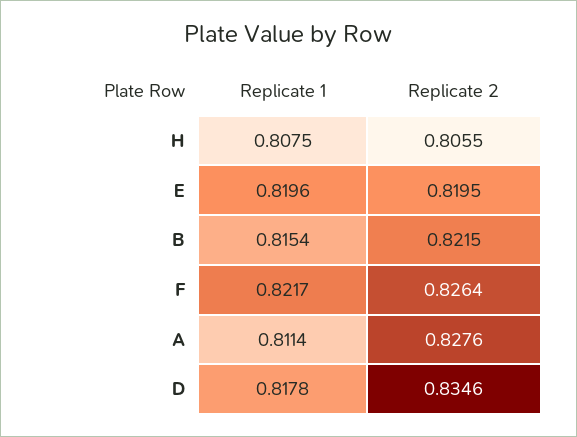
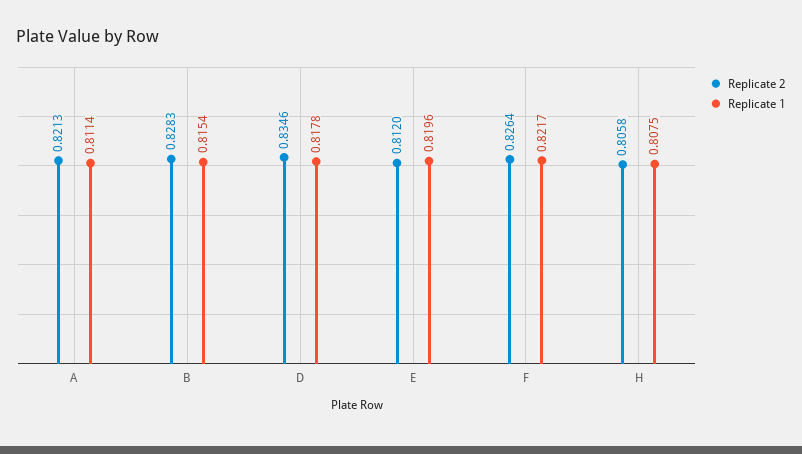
Replicate 2, H: 0.8055 -> 0.8058
Replicate 2, E: 0.8195 -> 0.812
Replicate 2, B: 0.8215 -> 0.8283
Replicate 2, A: 0.8276 -> 0.8213

